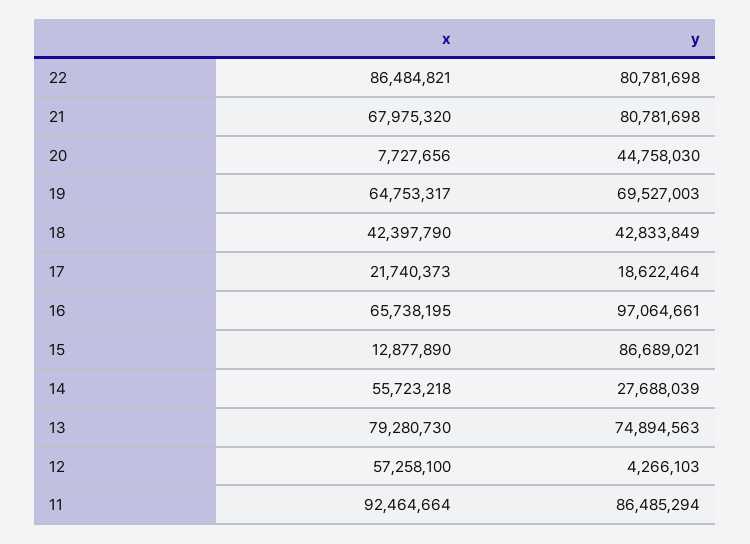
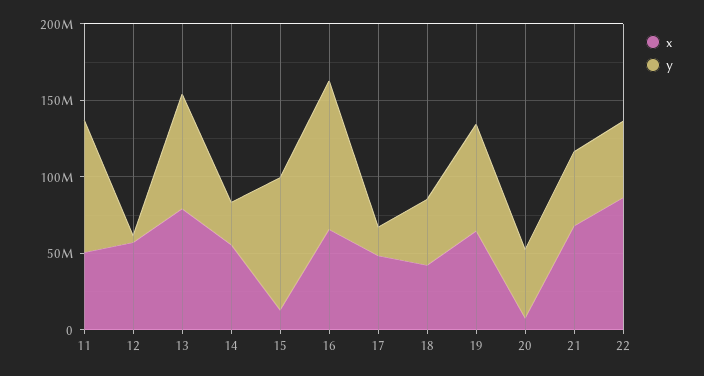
y, 22: 80781698 -> 50000000
y, 21: 80781698 -> 50000000
x, 17: 21740373 -> 50000000
x, 11: 92464664 -> 50000000

